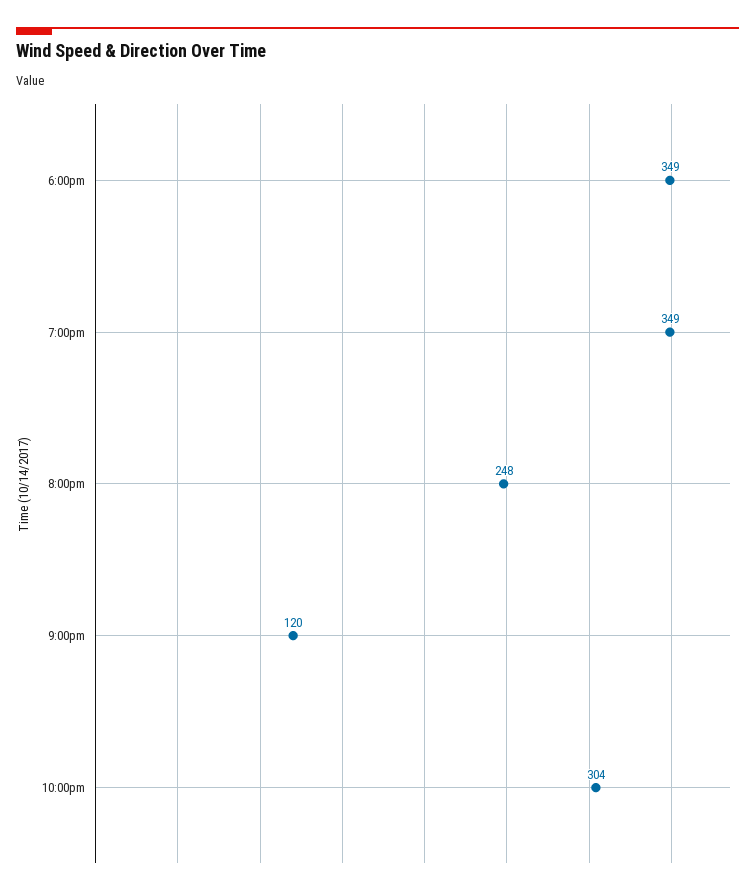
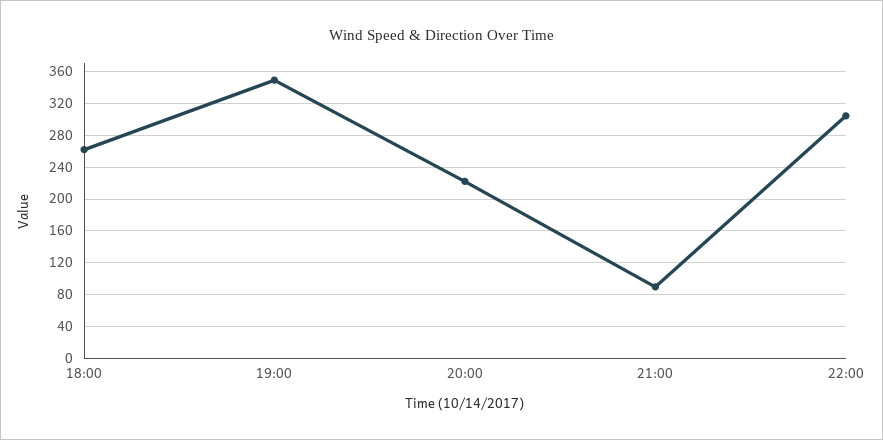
6:00pm: 349 -> 260
8:00pm: 248 -> 220
9:00pm: 120 -> 90

